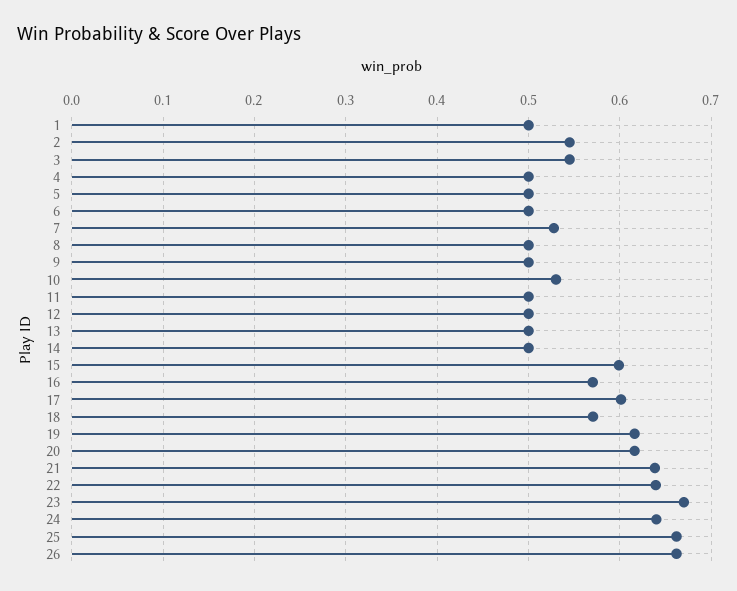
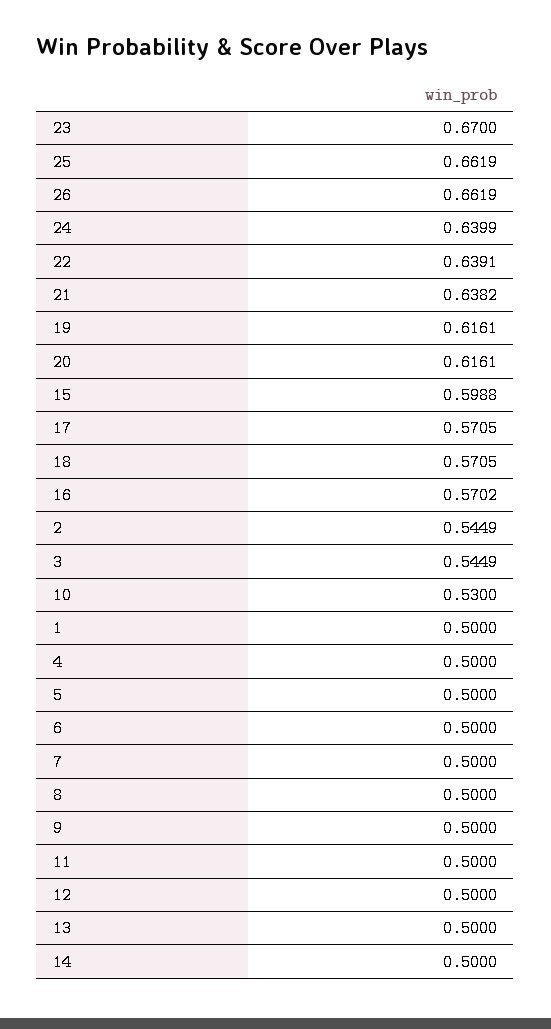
7: 0.53 -> 0.5
17: 0.6 -> 0.5705

